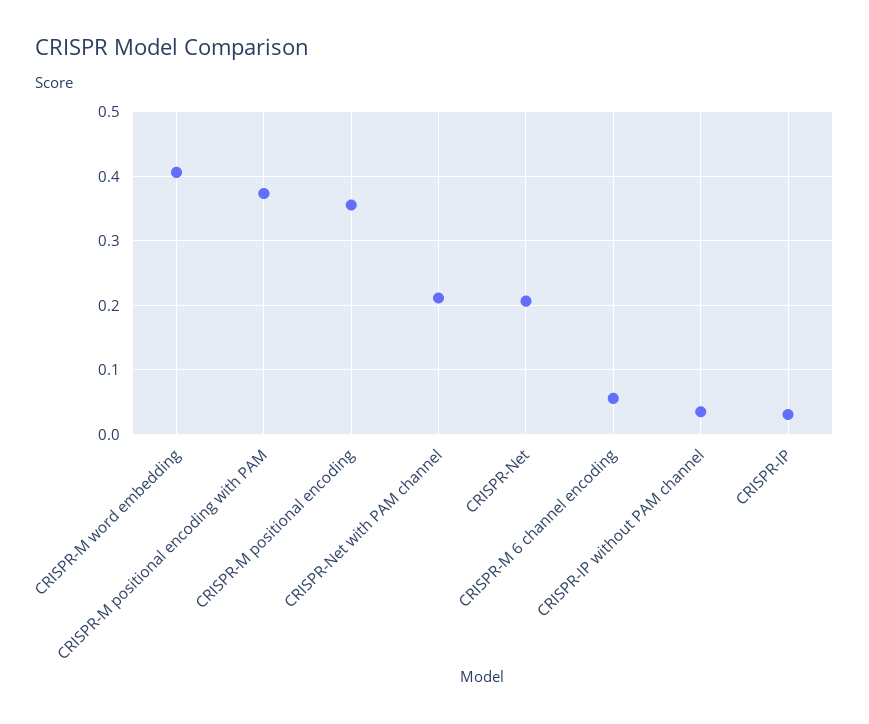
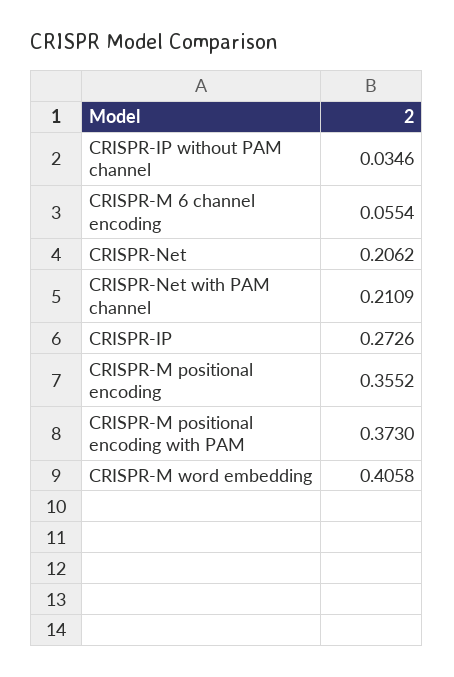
CRISPR-IP: 0.03 -> 0.2726

